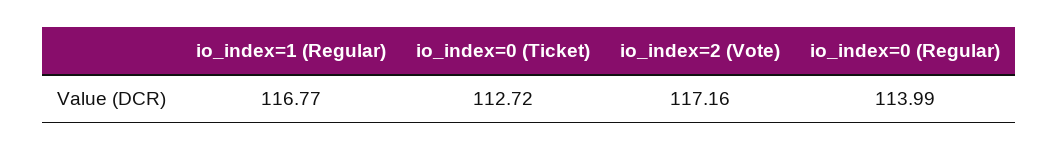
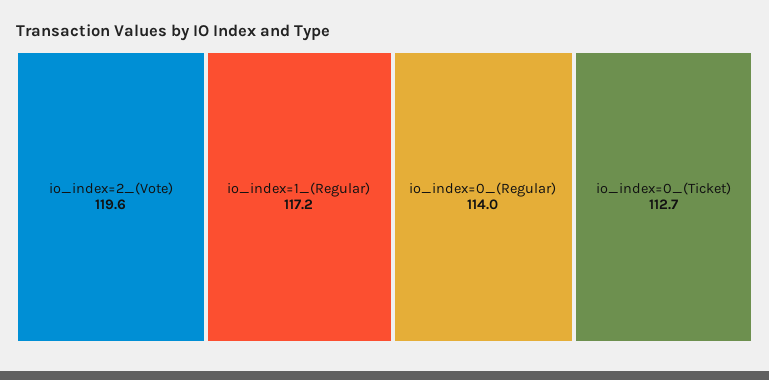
io_index=1 (Regular): 116.77 -> 117.2
io_index=2 (Vote): 117.16 -> 119.6

